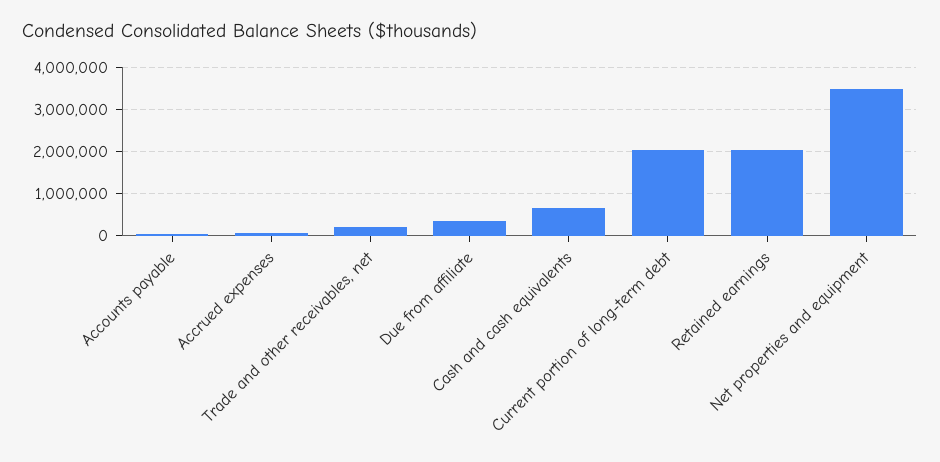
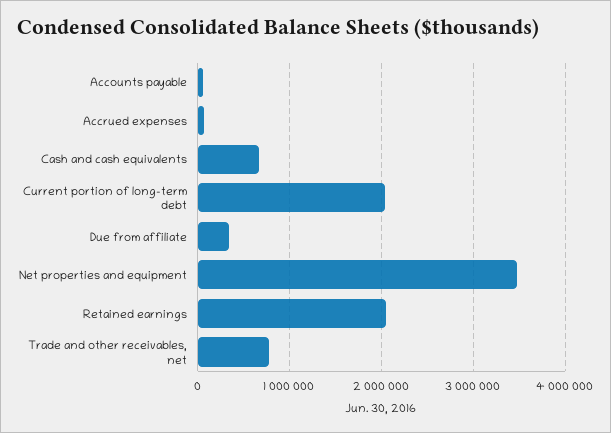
Trade and other receivables, net: 200000 -> 800000

